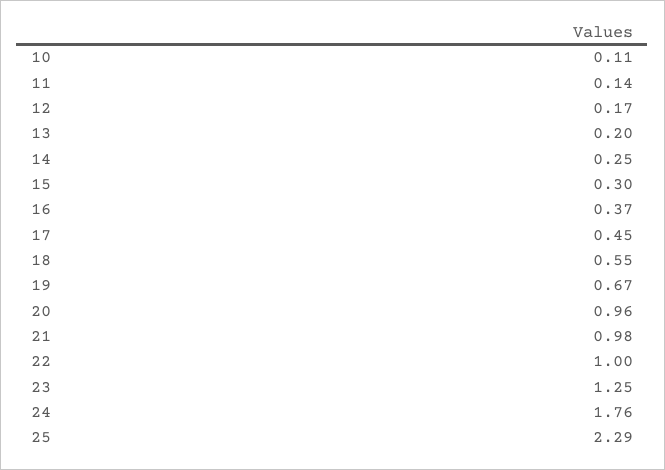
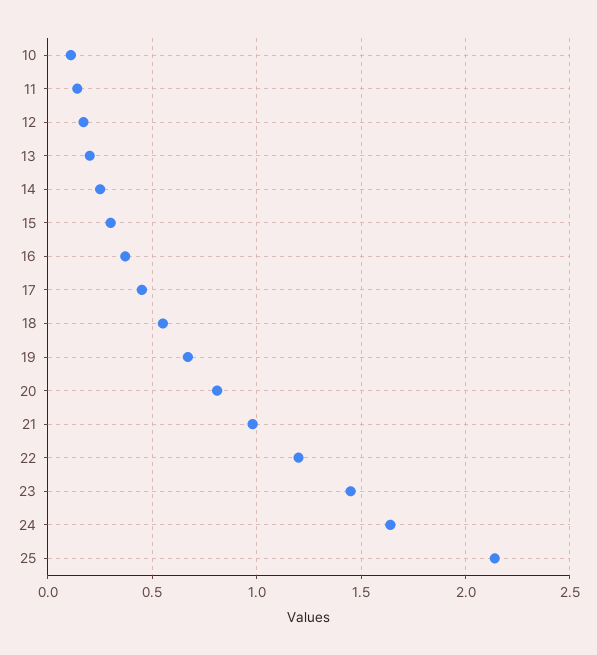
20: 0.96 -> 0.8
22: 1 -> 1.2
23: 1.25 -> 1.45
24: 1.76 -> 1.65
25: 2.29 -> 2.15

